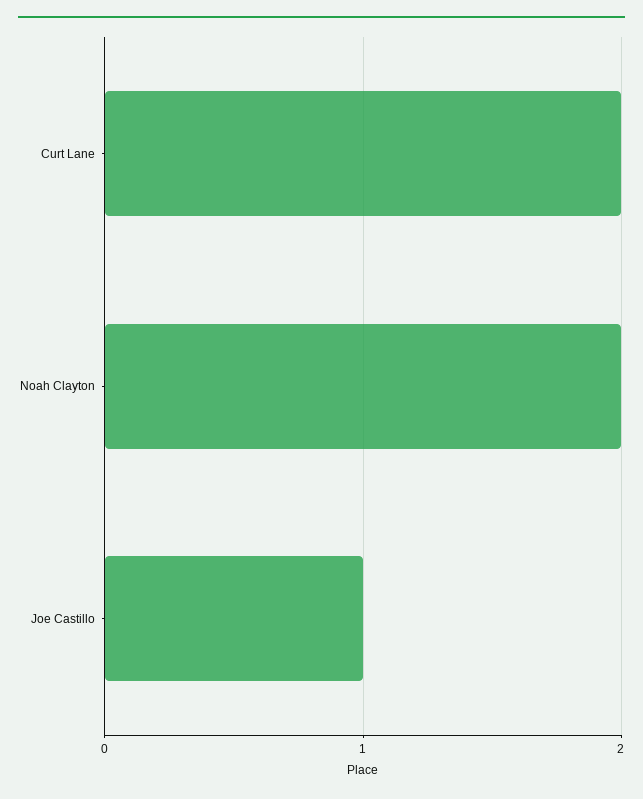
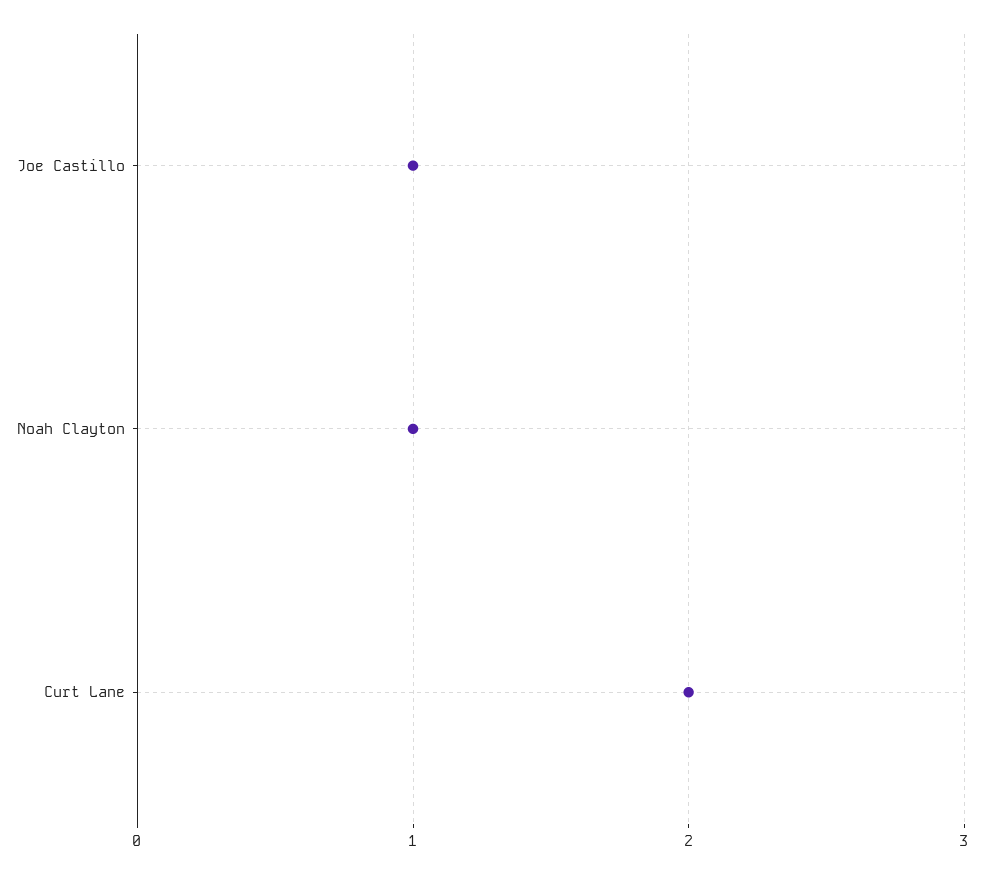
Noah Clayton: 2 -> 1

